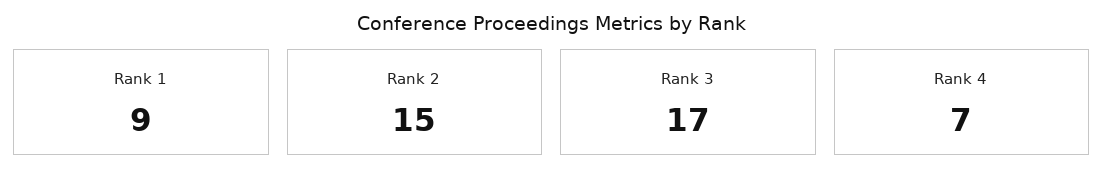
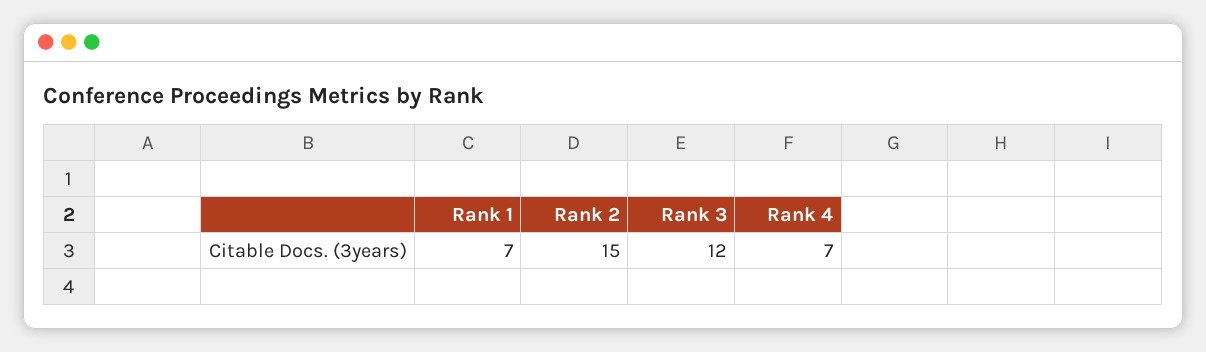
Rank 1: 9 -> 7
Rank 3: 17 -> 12

